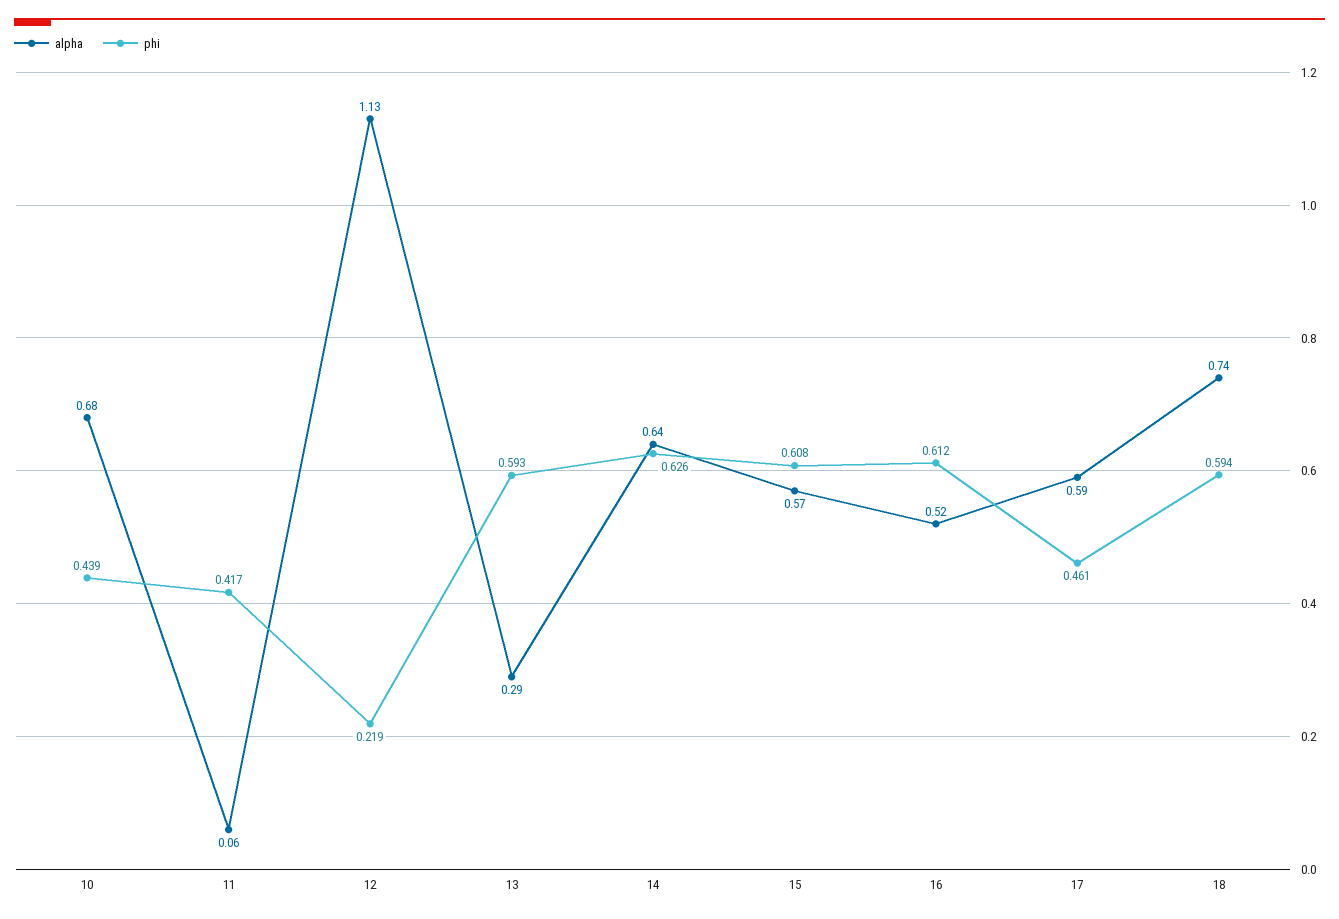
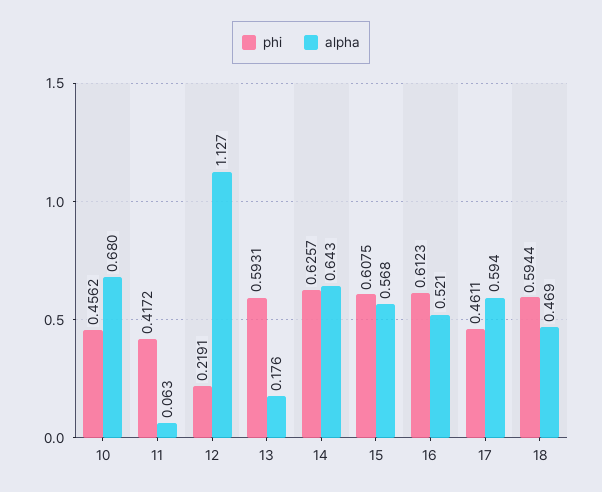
phi, 10: 0.439 -> 0.4562
alpha, 13: 0.29 -> 0.176
alpha, 18: 0.74 -> 0.469

